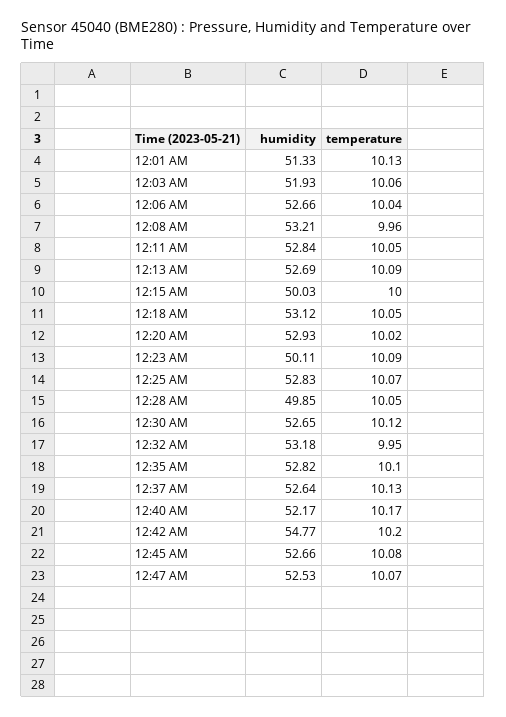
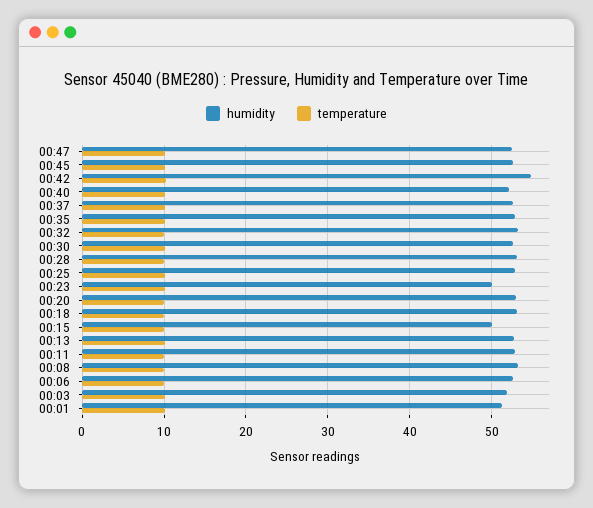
humidity, 12:28 AM: 49.85 -> 53

